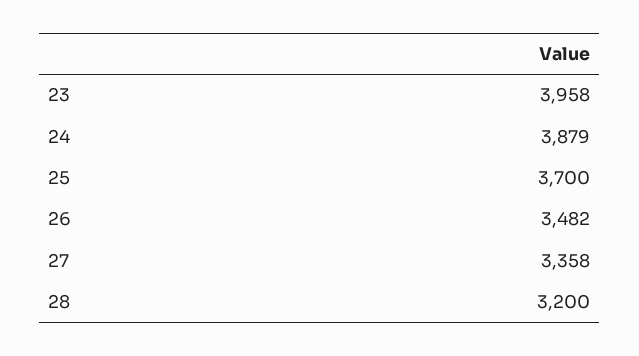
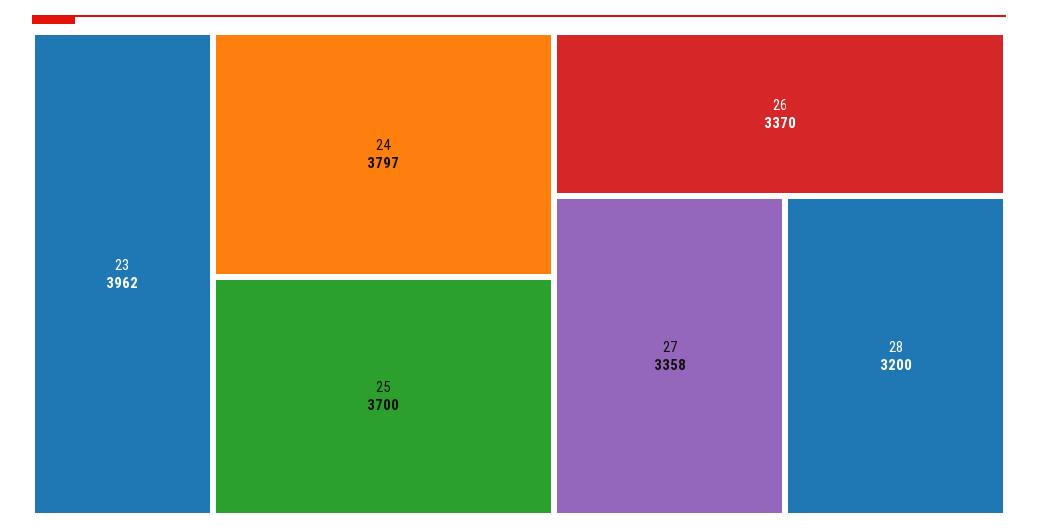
23: 3958 -> 3962
24: 3879 -> 3797
26: 3482 -> 3370

